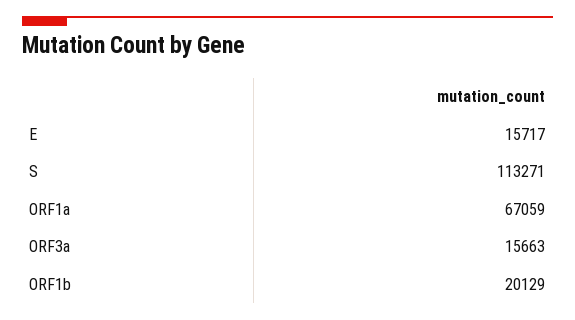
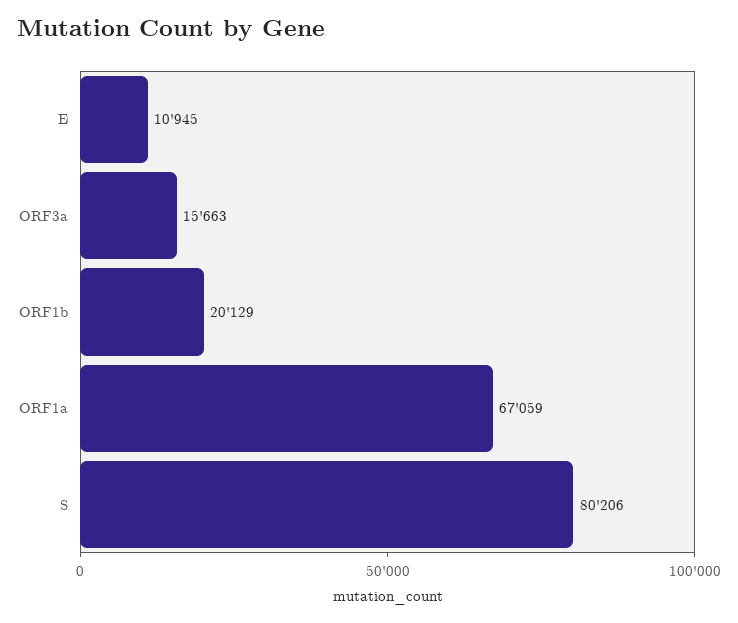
E: 15717 -> 10945
S: 113271 -> 80206

